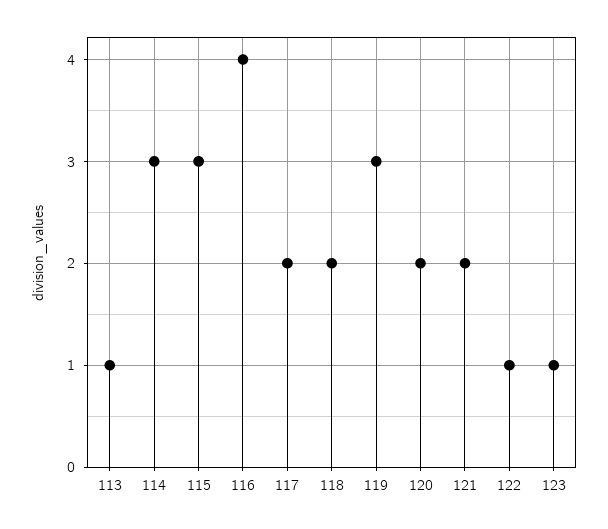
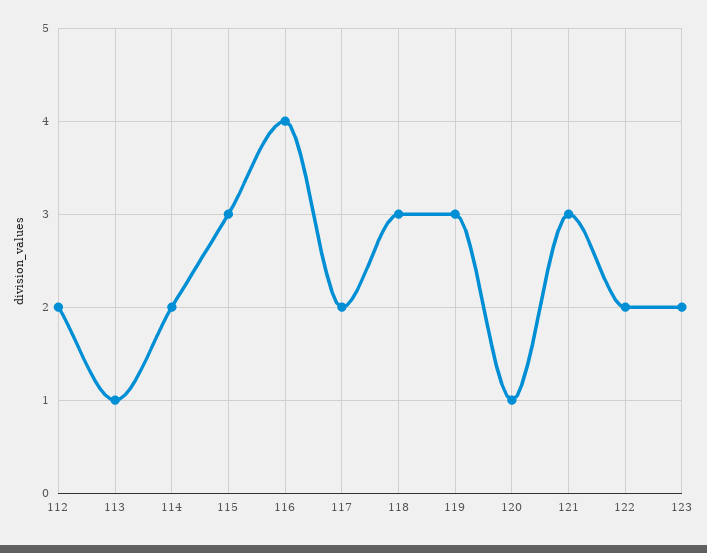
114: 3 -> 2
118: 2 -> 3
120: 2 -> 1
121: 2 -> 3
122: 1 -> 2
123: 1 -> 2
112: none -> 2

